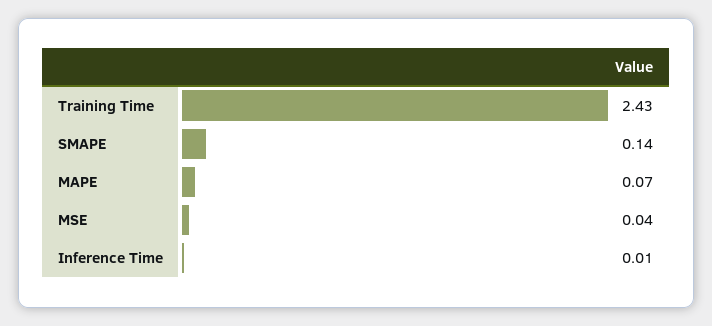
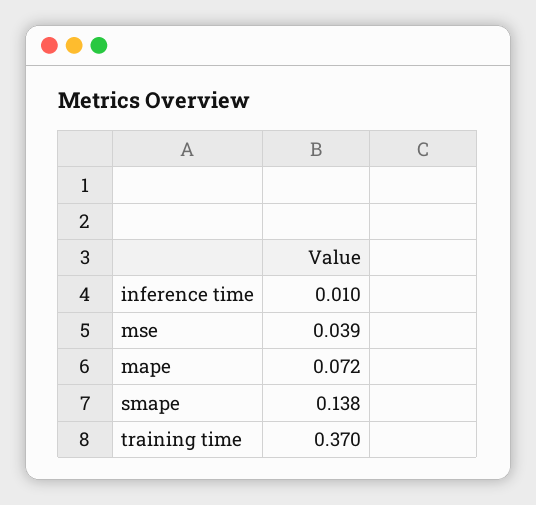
Training Time: 2.43 -> 0.37

